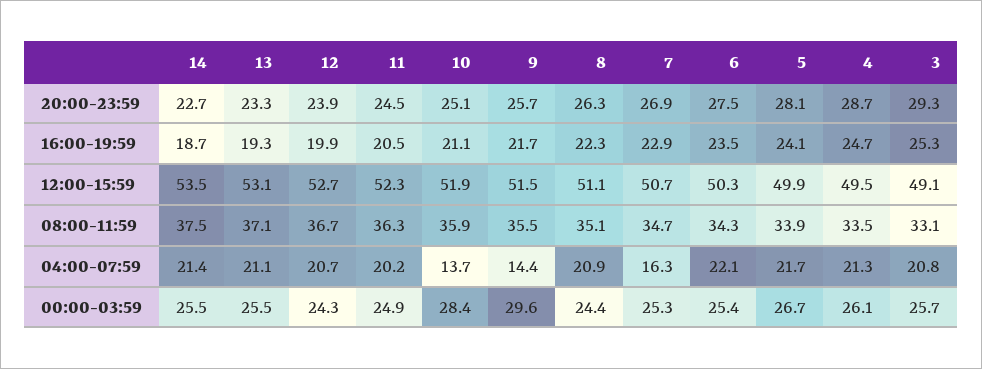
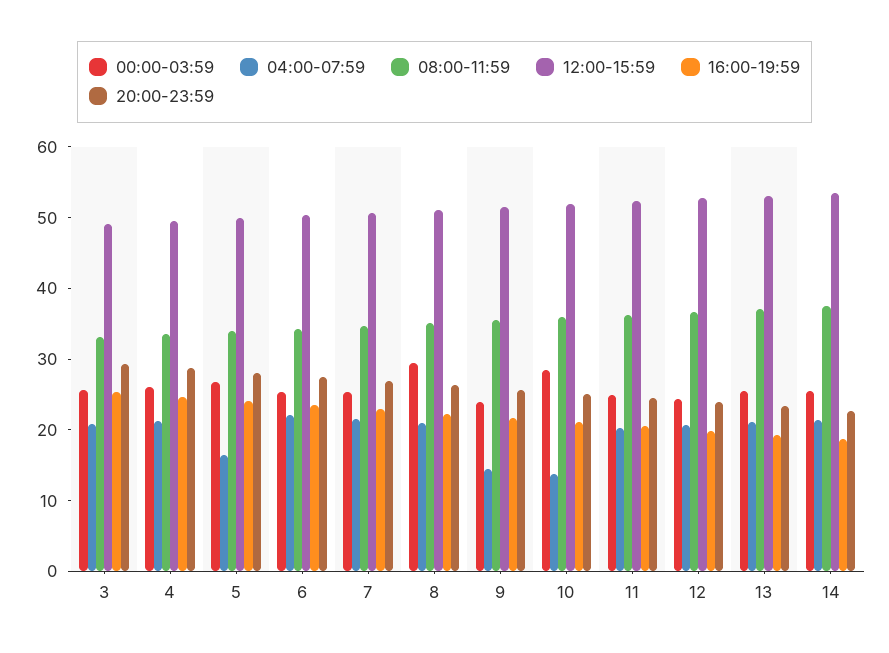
04:00-07:59, 7: 16.3 -> 22
04:00-07:59, 5: 21.7 -> 16
00:00-03:59, 9: 29.6 -> 24
00:00-03:59, 8: 24.4 -> 30

